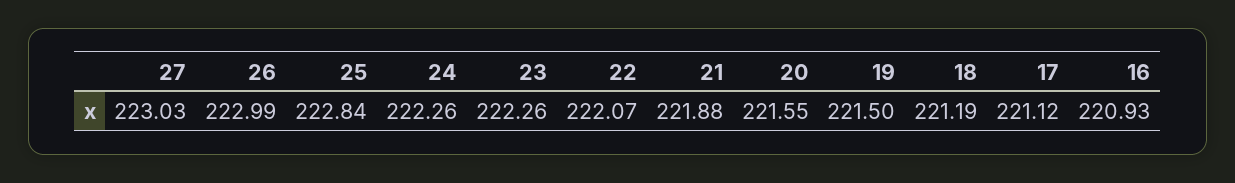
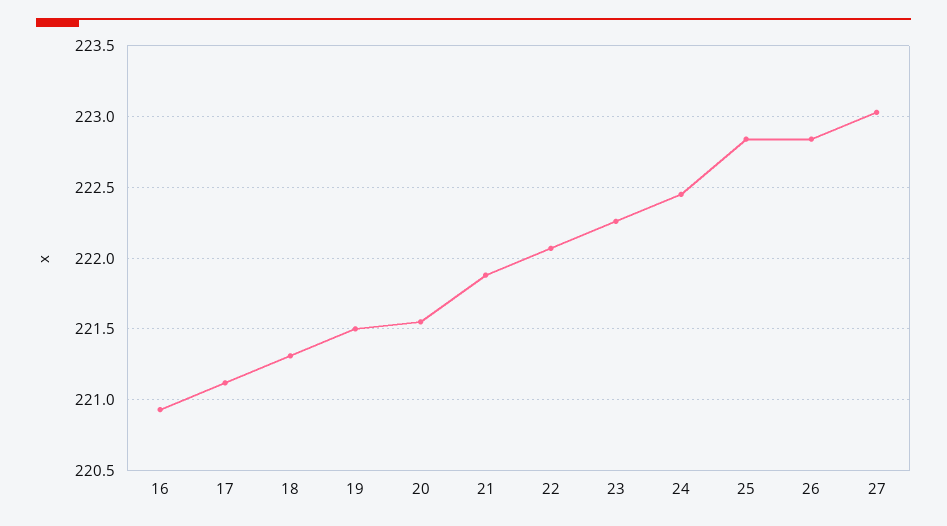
26: 222.99 -> 222.85
24: 222.26 -> 222.45
18: 221.19 -> 221.3

